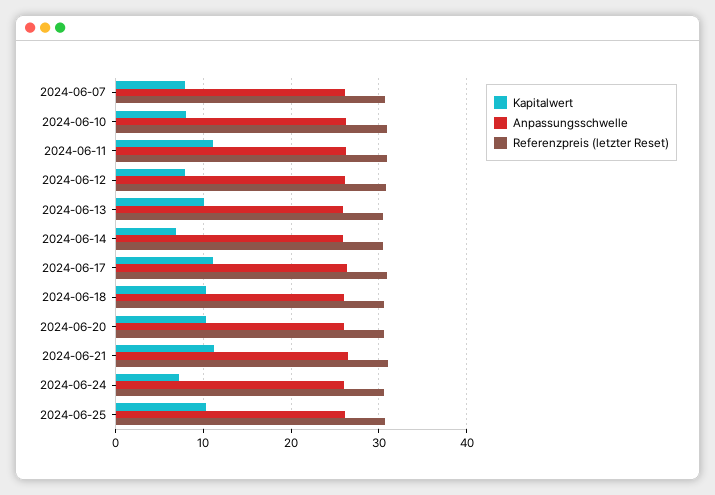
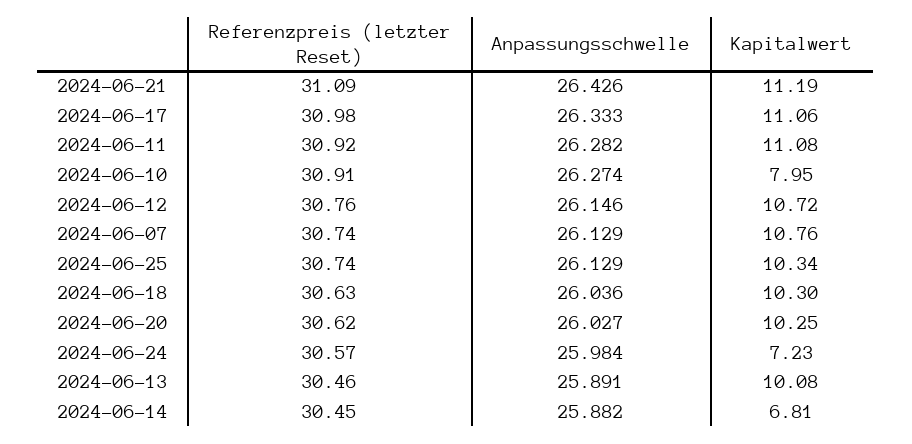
Kapitalwert, 2024-06-07: 8 -> 10.76
Kapitalwert, 2024-06-12: 8 -> 10.72

